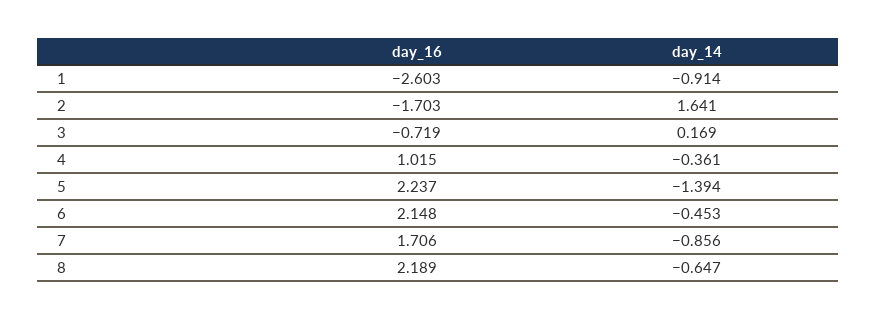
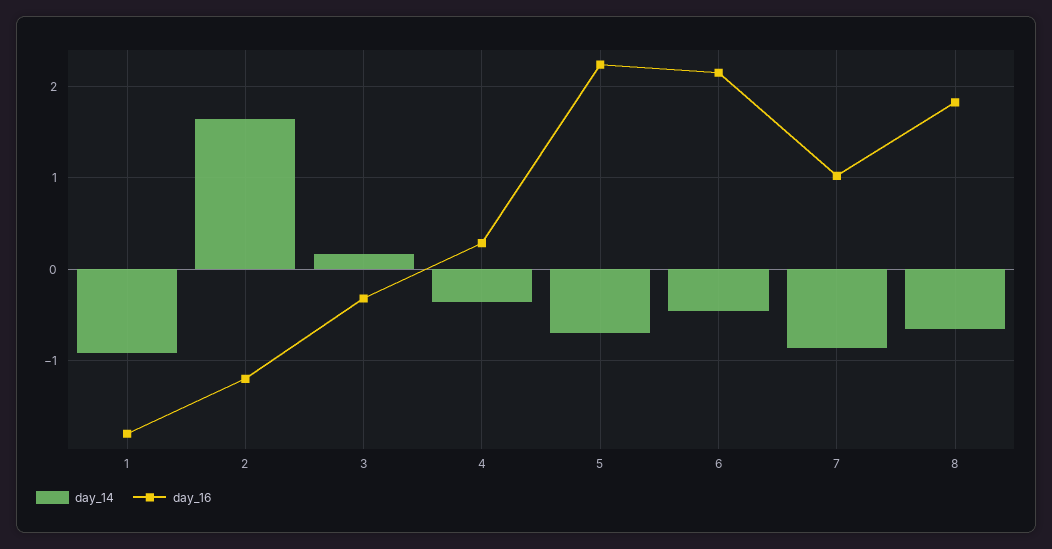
day_16, 1: -2.603 -> -1.8
day_16, 2: -1.703 -> -1.2
day_16, 3: -0.719 -> -0.3
day_16, 4: 1.015 -> 0.3
day_14, 5: -1.394 -> -0.7
day_16, 7: 1.706 -> 1
day_16, 8: 2.189 -> 1.8

